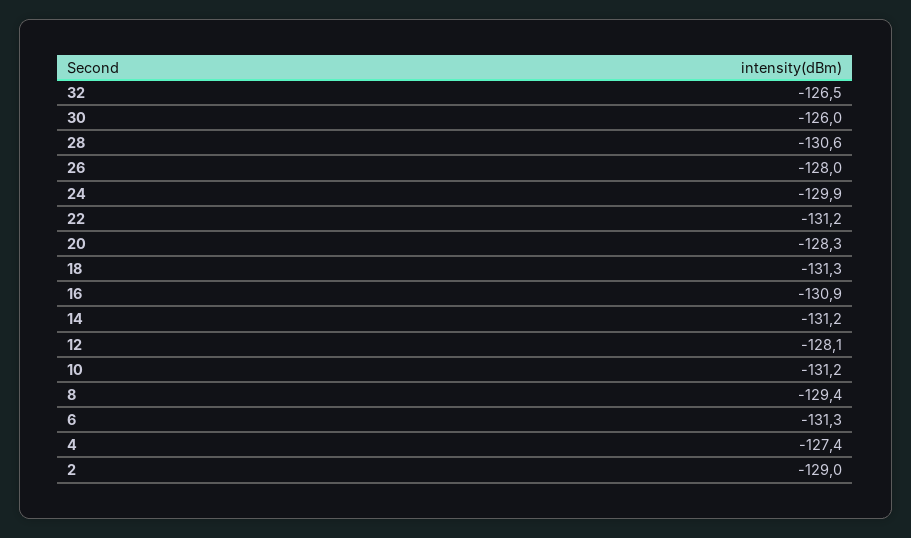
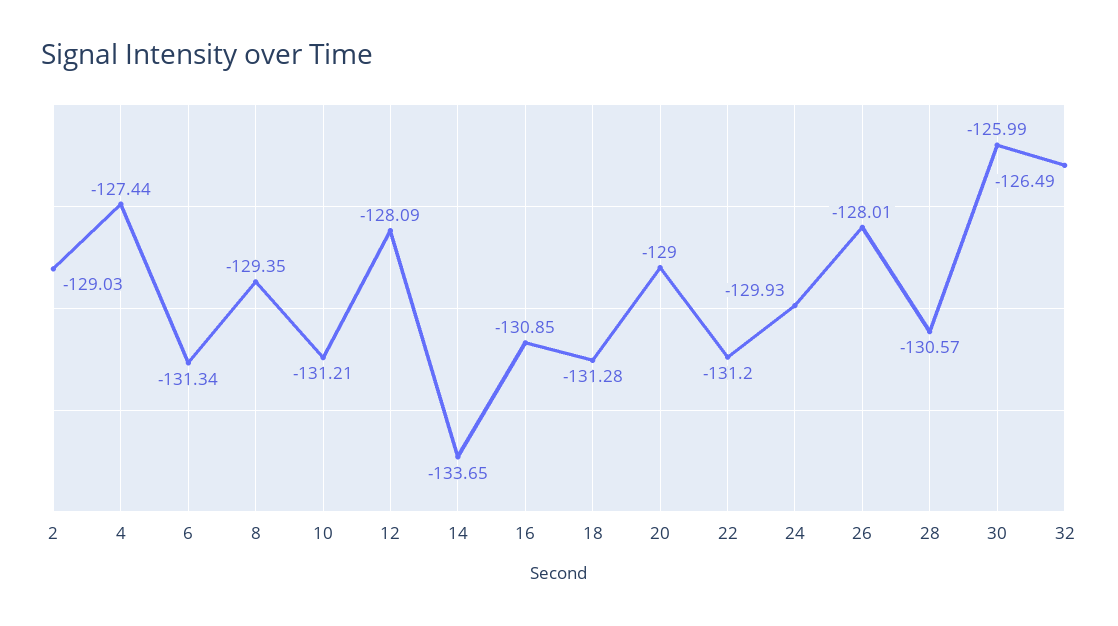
20: -128.3 -> -129
14: -131.2 -> -133.65

